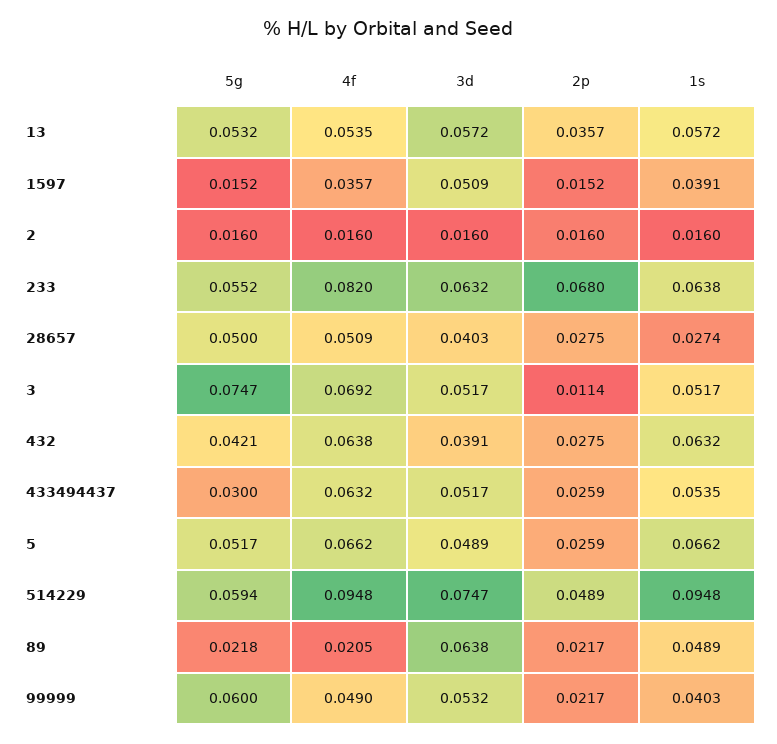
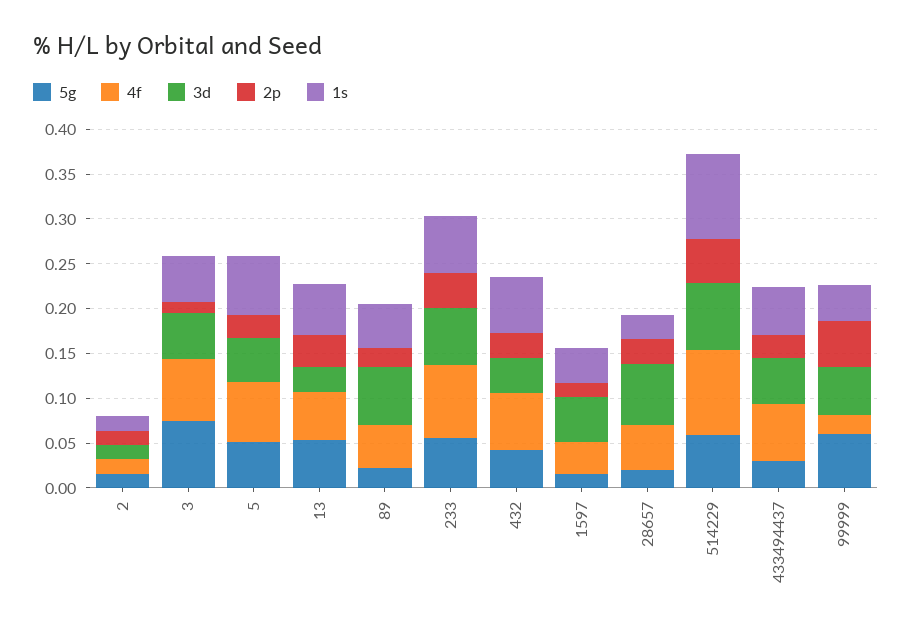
3d, 13: 0.0572 -> 0.03
2p, 233: 0.068 -> 0.04
5g, 28657: 0.05 -> 0.02
3d, 28657: 0.0403 -> 0.07
4f, 89: 0.0205 -> 0.05
4f, 99999: 0.049 -> 0.02
2p, 99999: 0.0217 -> 0.05

